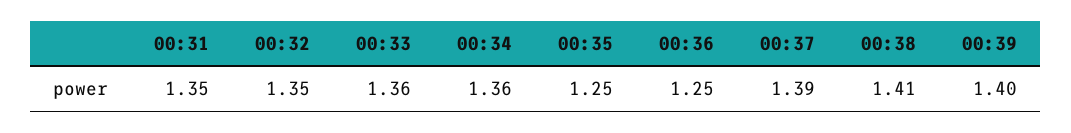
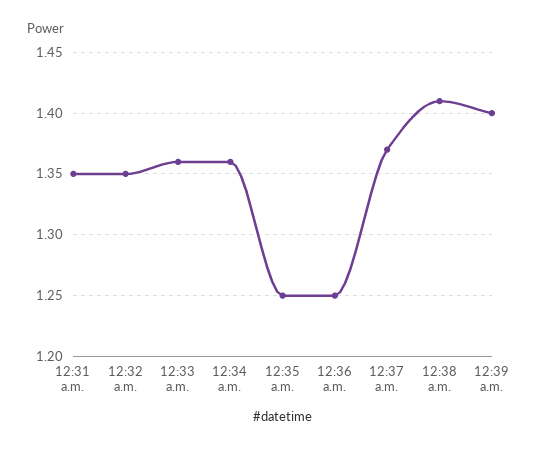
00:37: 1.39 -> 1.37

